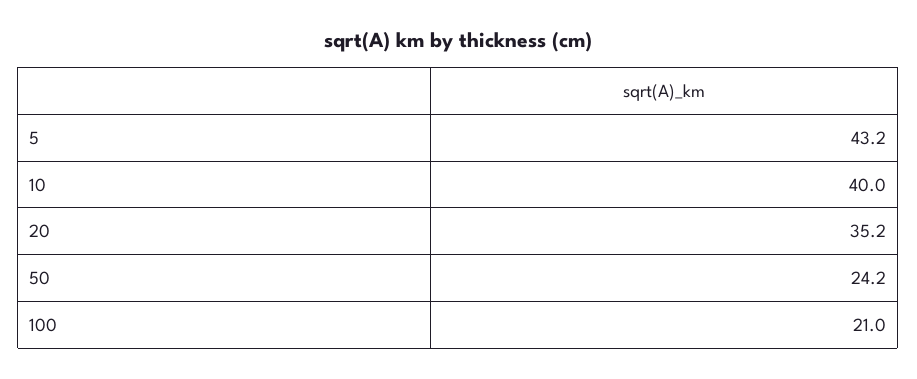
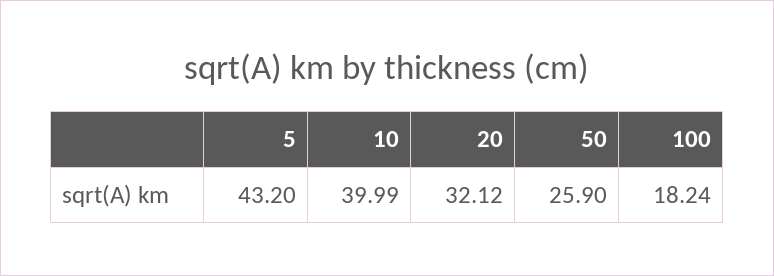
20: 35.2 -> 32.12
50: 24.2 -> 25.9
100: 21 -> 18.24

